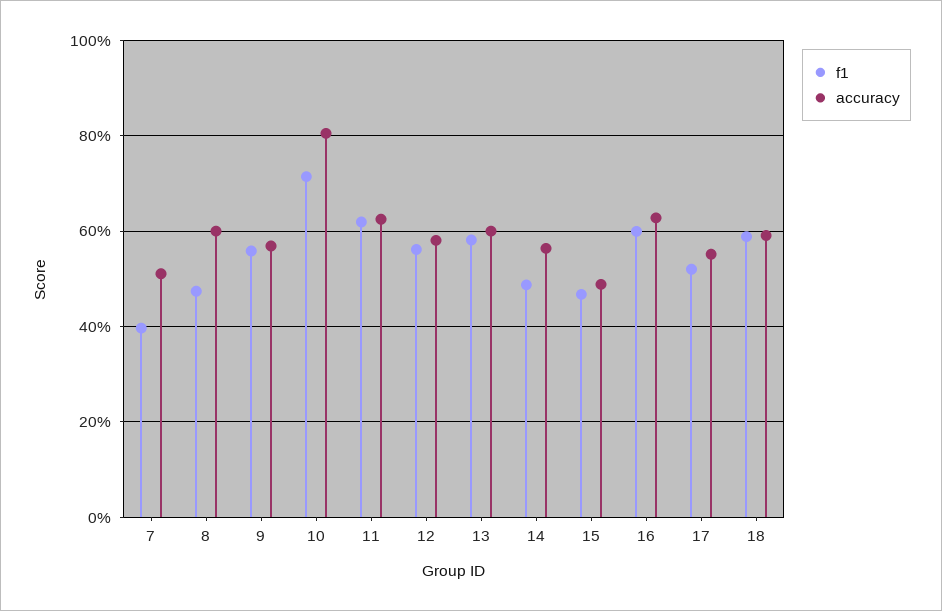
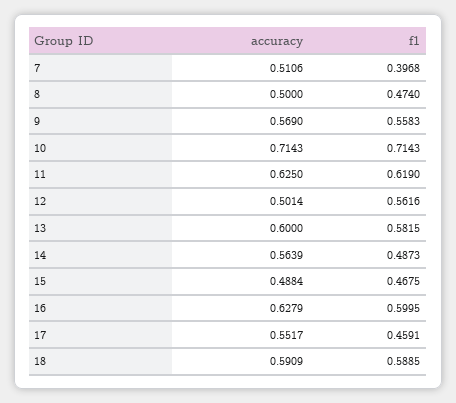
accuracy, 8: 0.6 -> 0.5
accuracy, 10: 0.8 -> 0.7143
accuracy, 12: 0.58 -> 0.5014
f1, 17: 0.52 -> 0.4591

